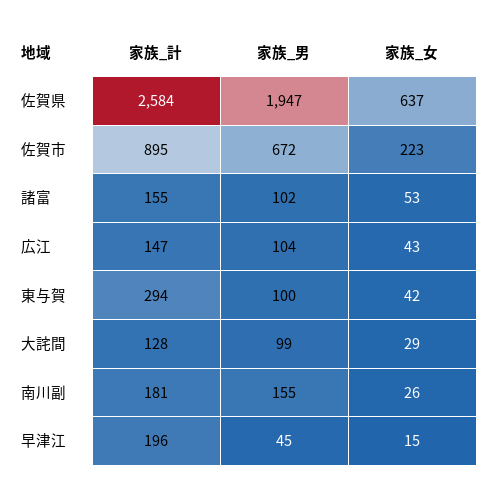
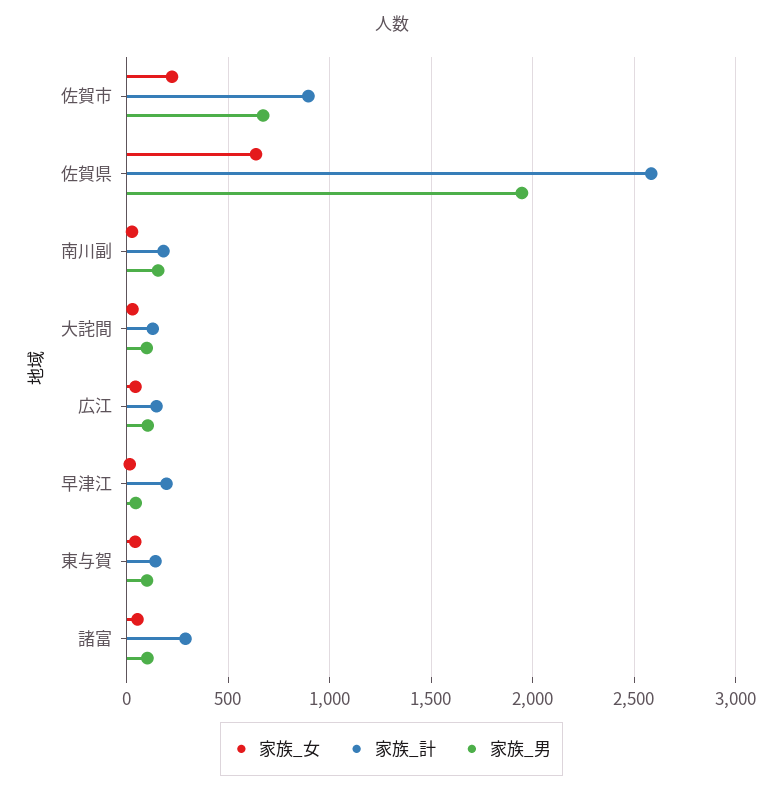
家族_計, 諸富: 155 -> 300
家族_計, 東与賀: 294 -> 150

